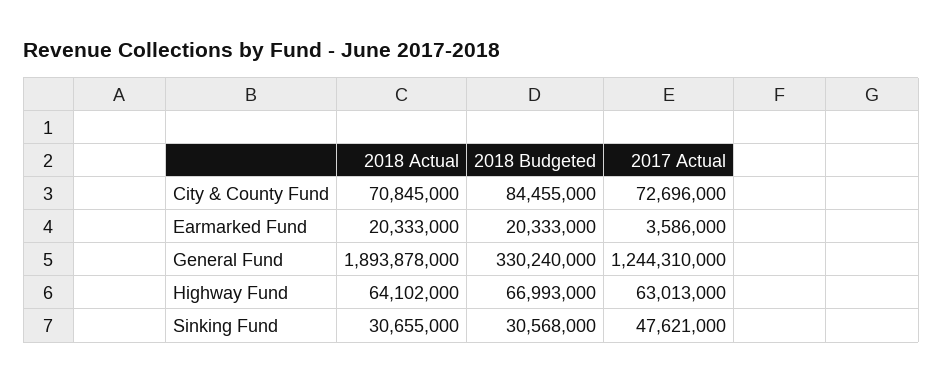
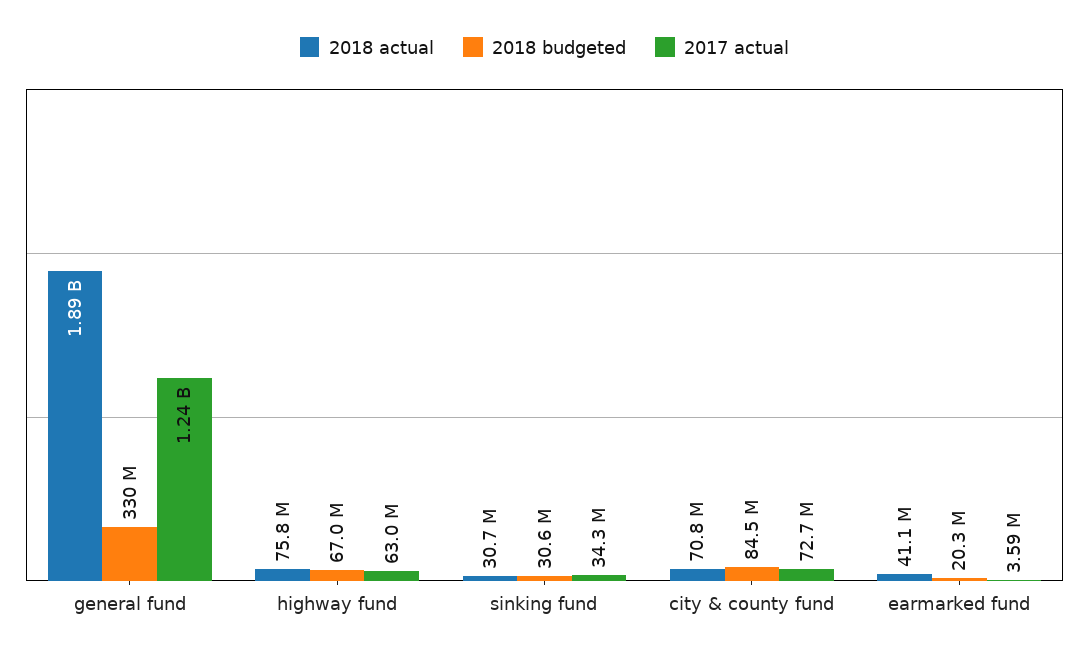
2018 Actual, Earmarked Fund: 20333000 -> 41100000
2018 Actual, Highway Fund: 64102000 -> 75800000
2017 Actual, Sinking Fund: 47621000 -> 34300000

